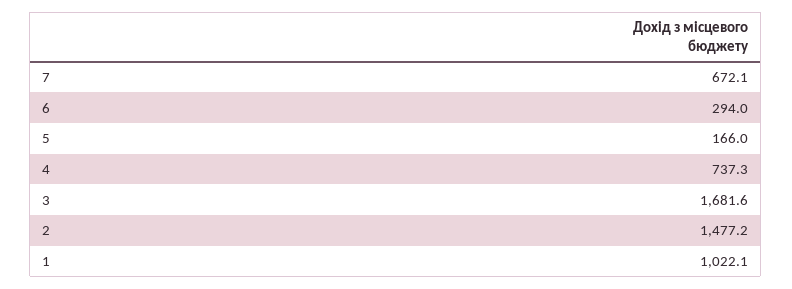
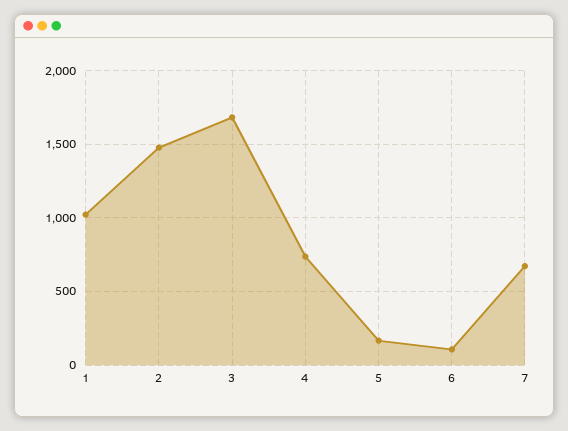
6: 294 -> 100

